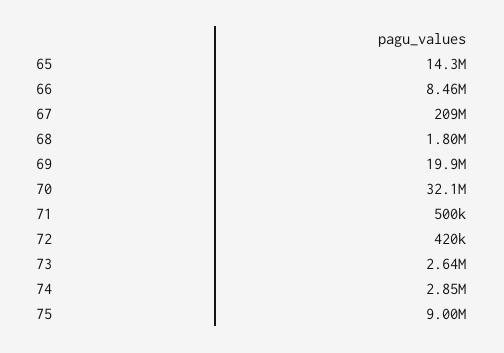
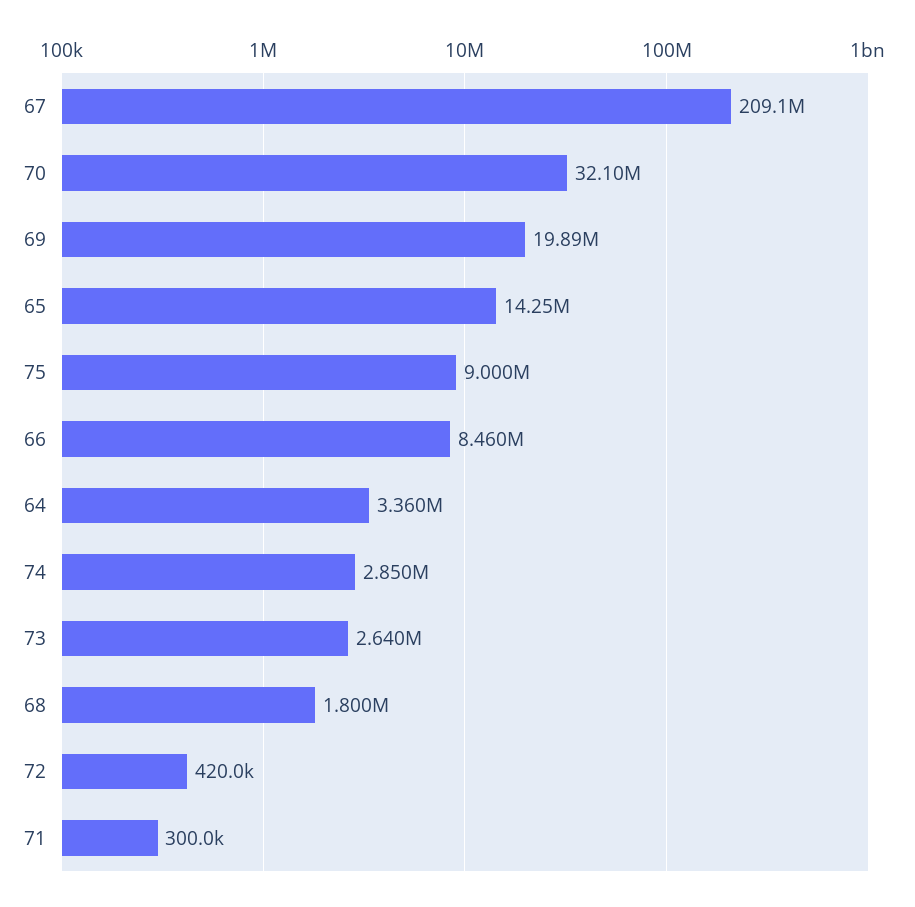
71: 500000 -> 300000
64: none -> 3360000

